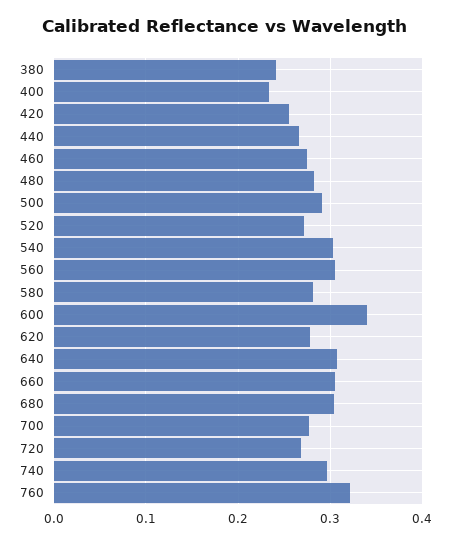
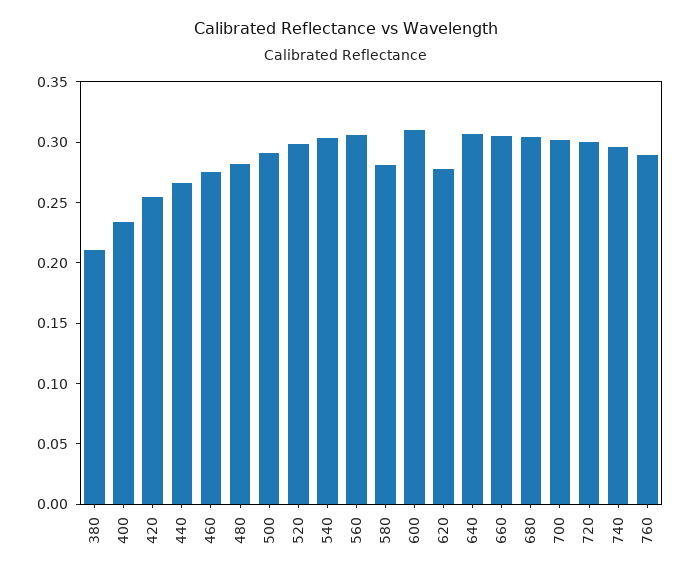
380: 0.24 -> 0.21
520: 0.27 -> 0.3
600: 0.34 -> 0.31
700: 0.28 -> 0.3
720: 0.27 -> 0.3
760: 0.32 -> 0.29

